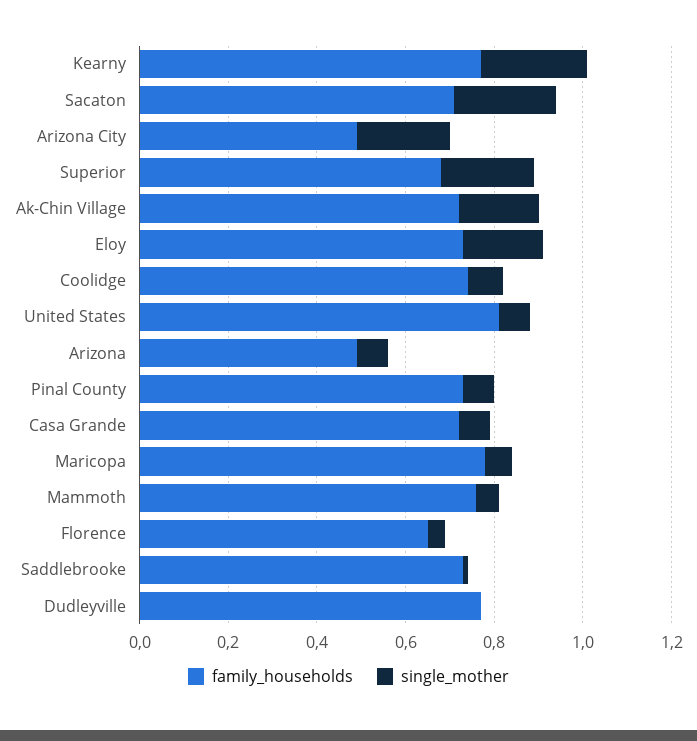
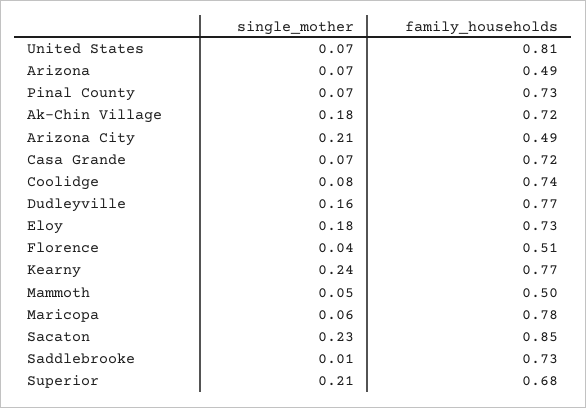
family_households, Sacaton: 0.7 -> 0.85
family_households, Mammoth: 0.75 -> 0.5
family_households, Florence: 0.65 -> 0.51
single_mother, Dudleyville: 0 -> 0.16

